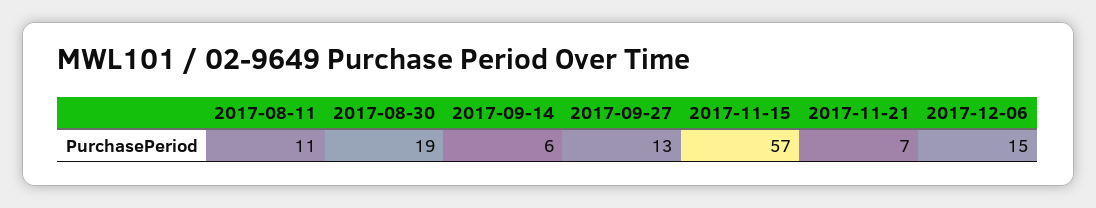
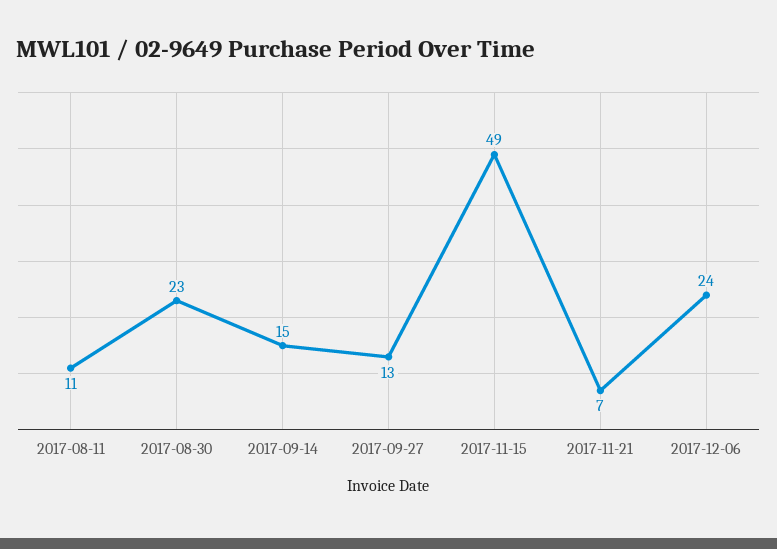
2017-08-30: 19 -> 23
2017-09-14: 6 -> 15
2017-11-15: 57 -> 49
2017-12-06: 15 -> 24

